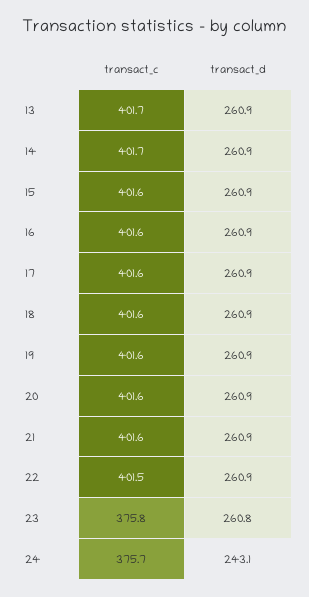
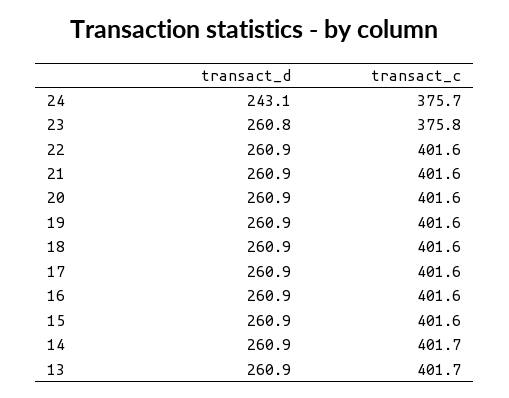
transact_c, 22: 401.5 -> 401.6

